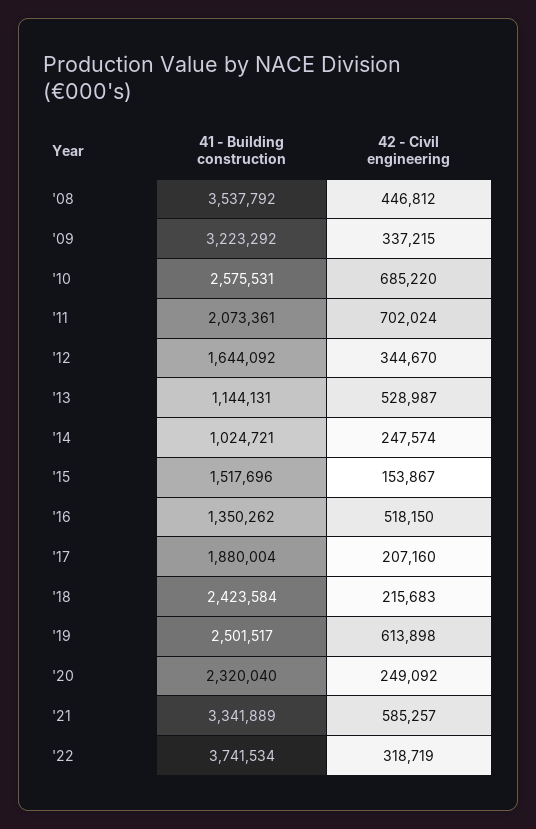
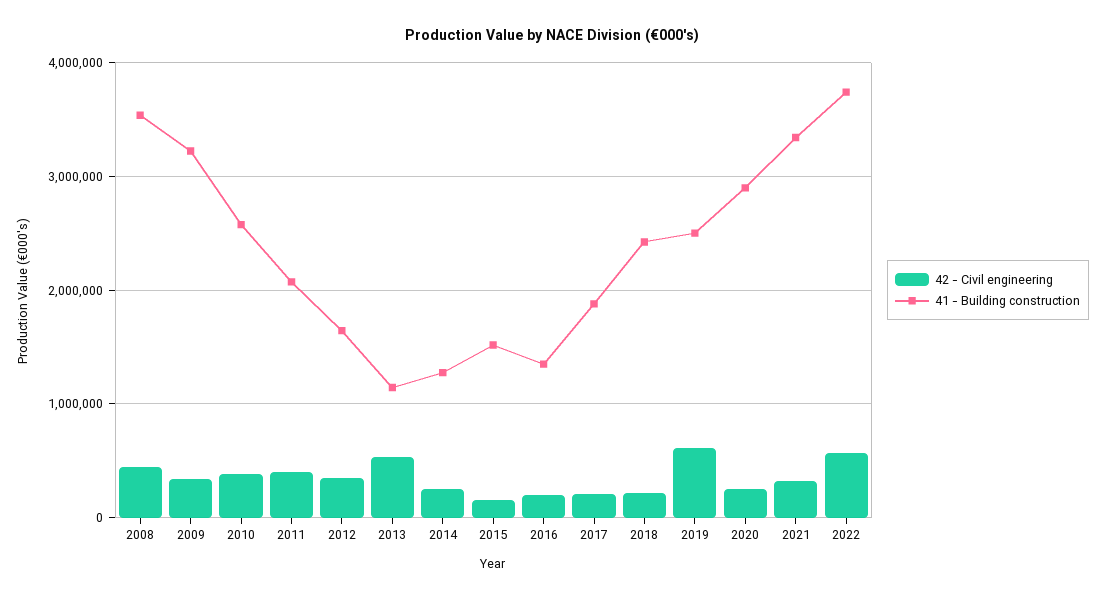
42 - Civil engineering, '10: 685220 -> 400000
42 - Civil engineering, '11: 702024 -> 400000
41 - Building construction, '14: 1024721 -> 1300000
42 - Civil engineering, '16: 518150 -> 200000
41 - Building construction, '20: 2320040 -> 2900000
42 - Civil engineering, '21: 585257 -> 300000
42 - Civil engineering, '22: 318719 -> 600000

